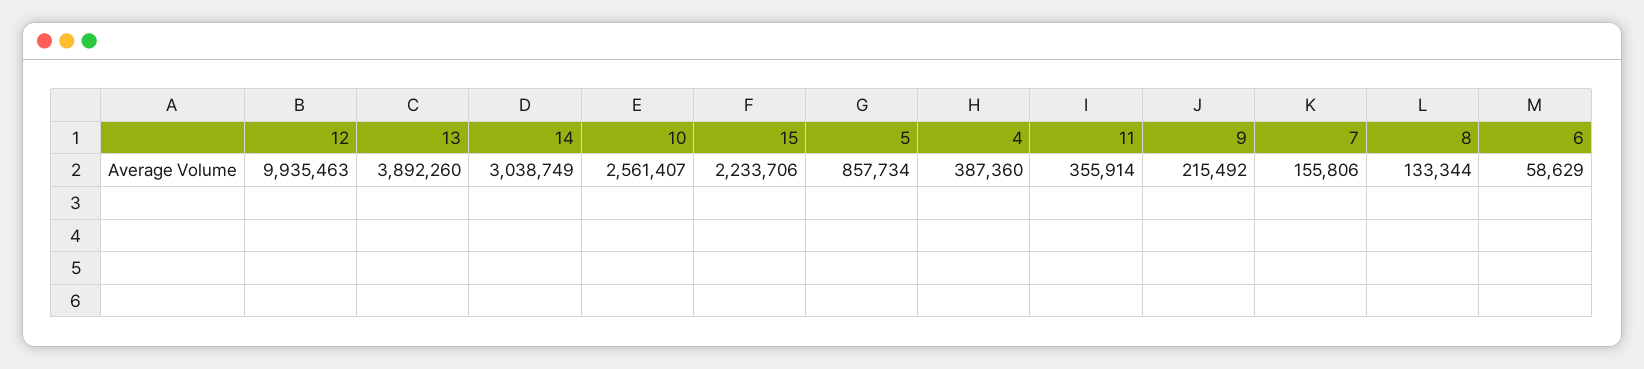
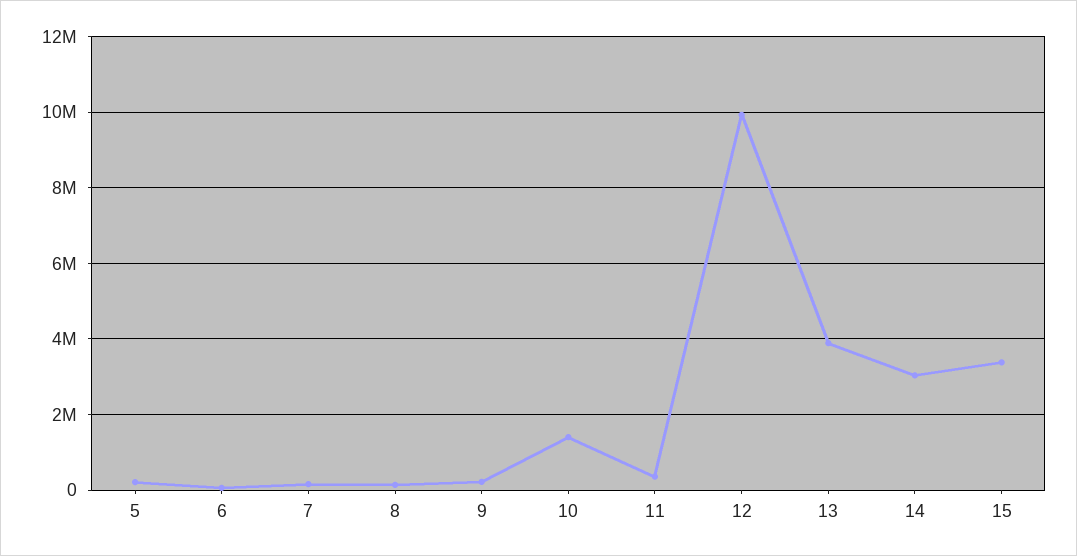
10: 2561407 -> 1400000
15: 2233706 -> 3400000
5: 857734 -> 200000
4: 387360 -> none

